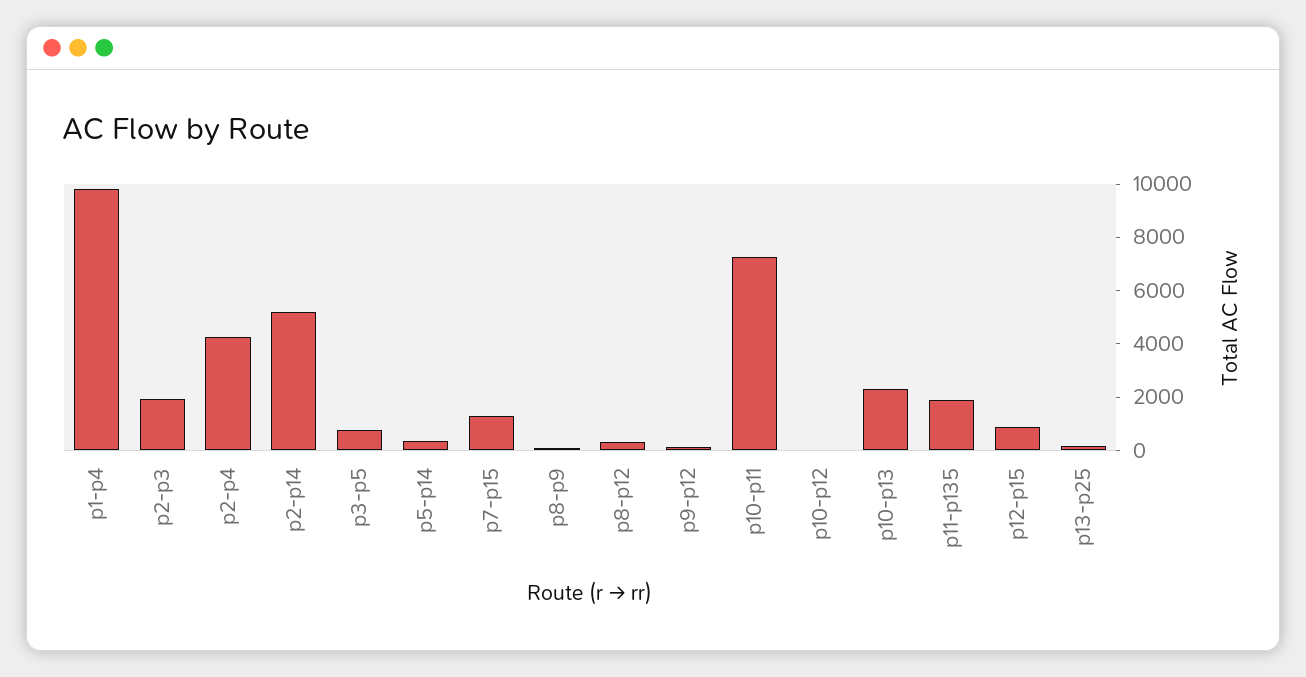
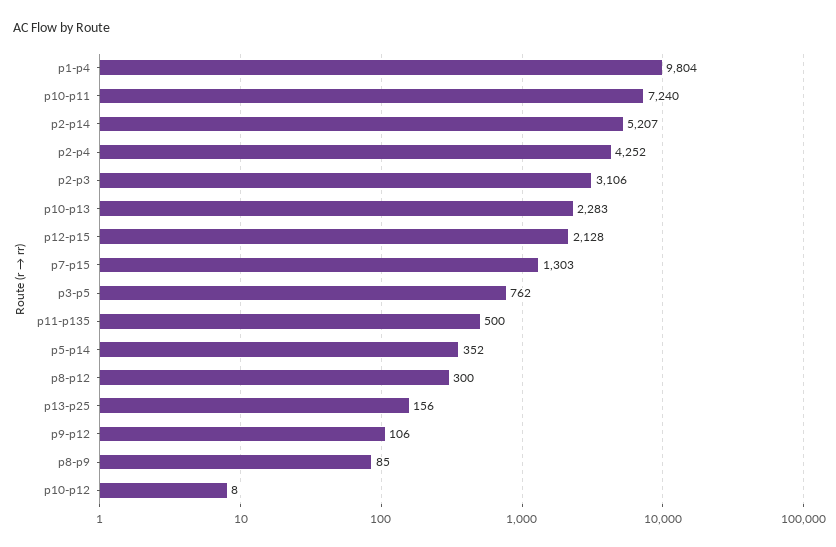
p2-p3: 2000 -> 3106
p11-p135: 2000 -> 500
p12-p15: 1000 -> 2128

